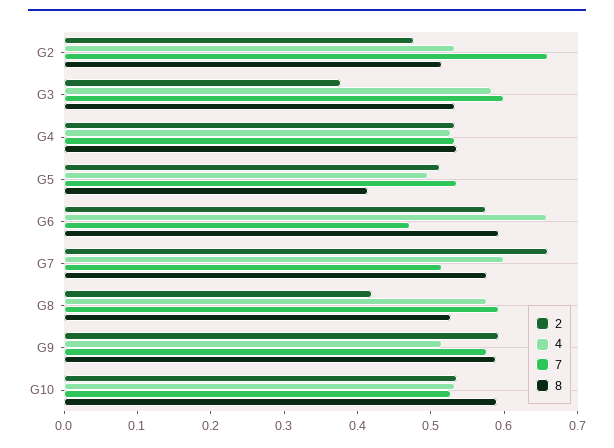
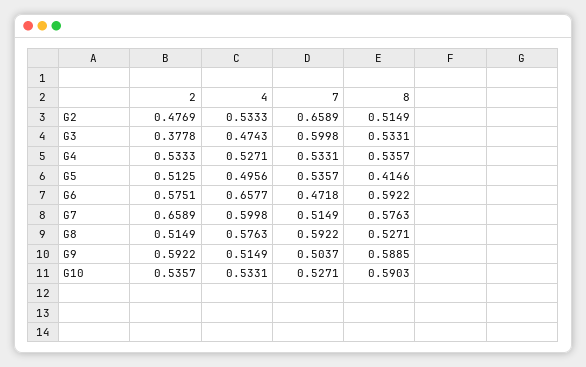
4, G3: 0.58 -> 0.4743
2, G8: 0.42 -> 0.5149
7, G9: 0.58 -> 0.5037

